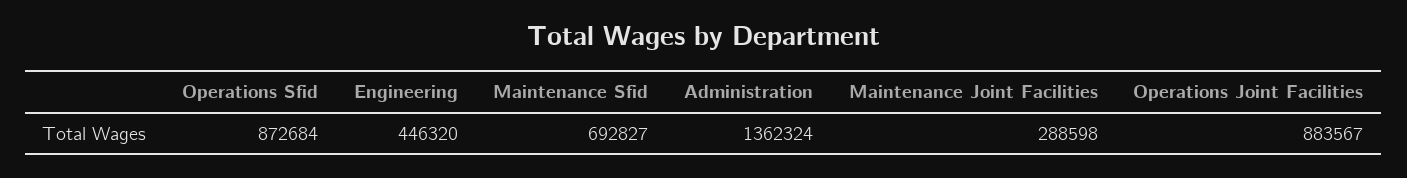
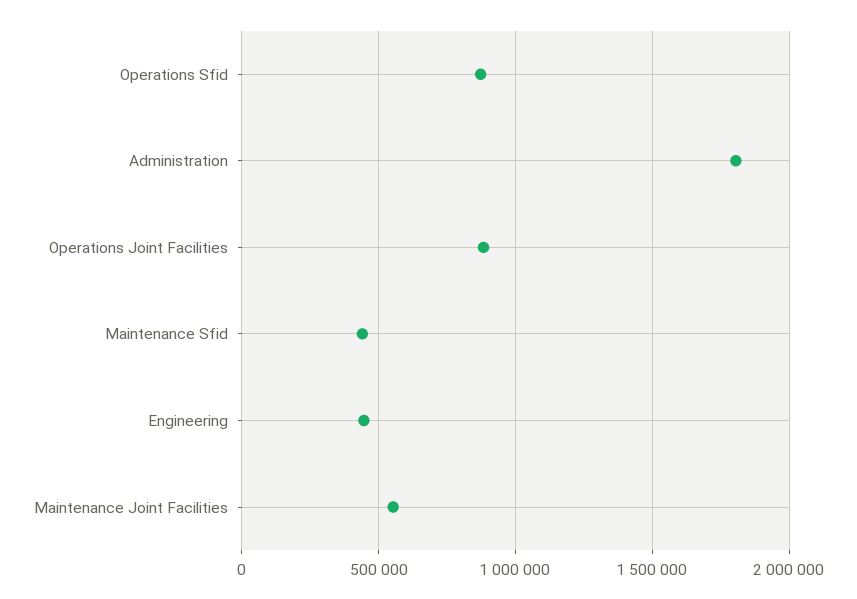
Maintenance Sfid: 692827 -> 450000
Administration: 1362324 -> 1800000
Maintenance Joint Facilities: 288598 -> 550000

